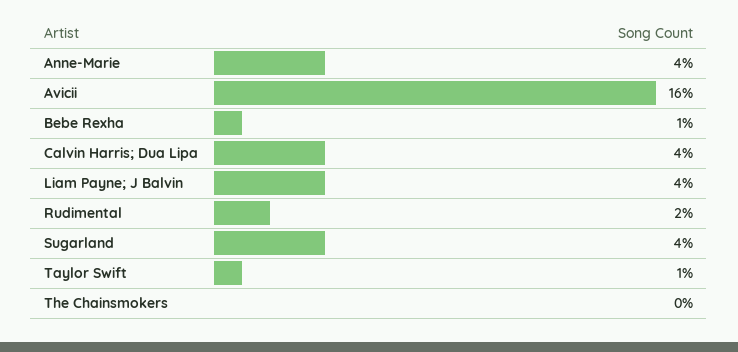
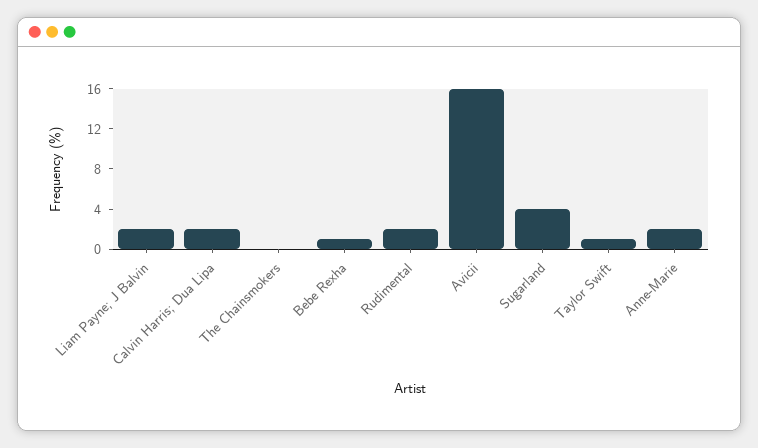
Anne-Marie: 4 -> 2
Calvin Harris; Dua Lipa: 4 -> 2
Liam Payne; J Balvin: 4 -> 2

